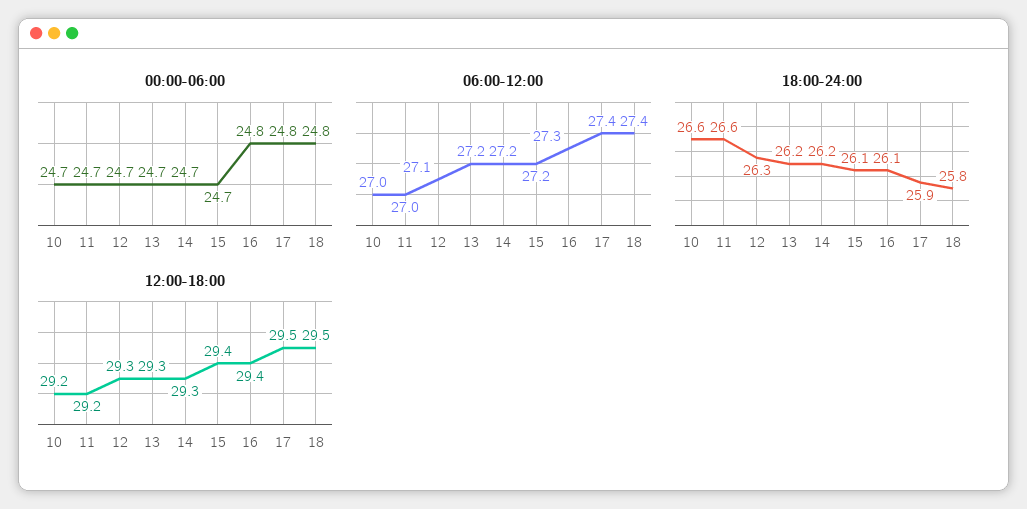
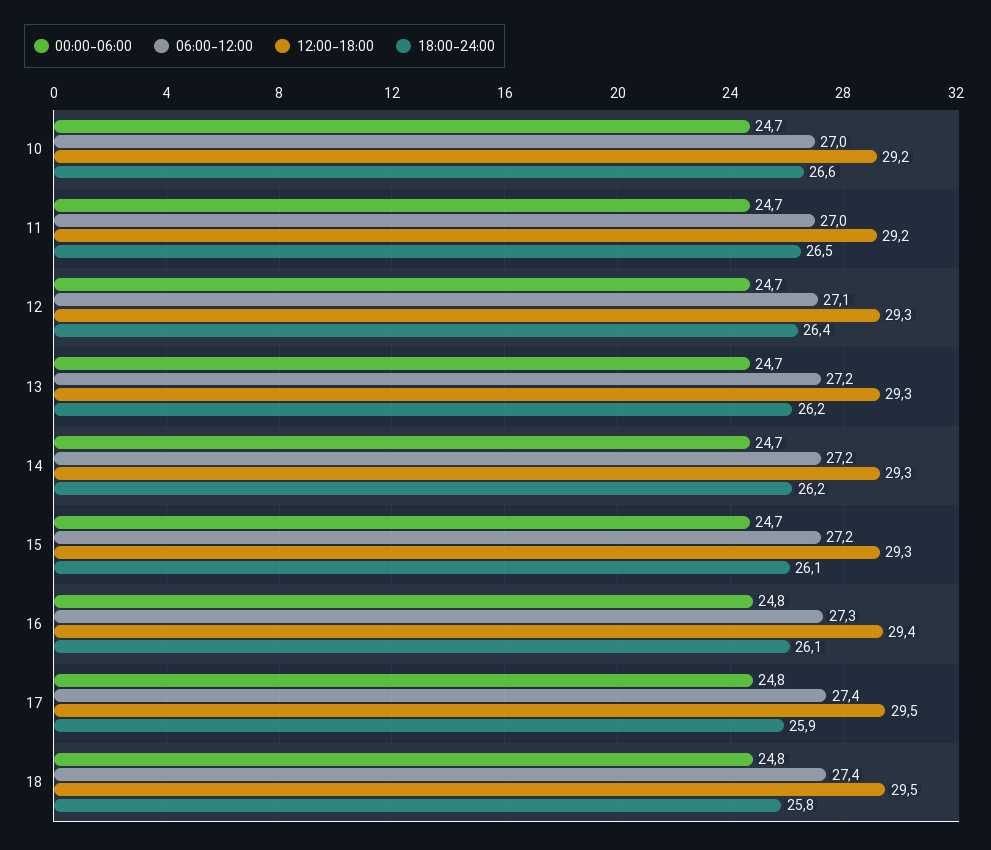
18:00-24:00, 11: 26.6 -> 26.5
18:00-24:00, 12: 26.3 -> 26.4
12:00-18:00, 15: 29.4 -> 29.3

